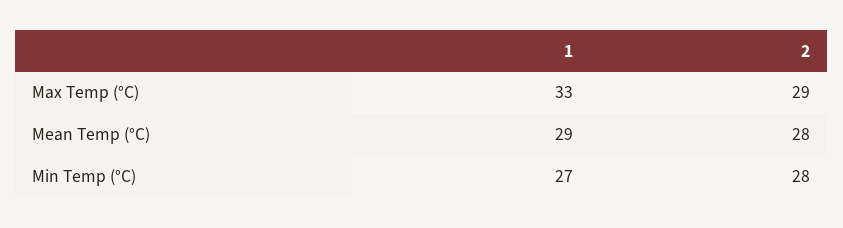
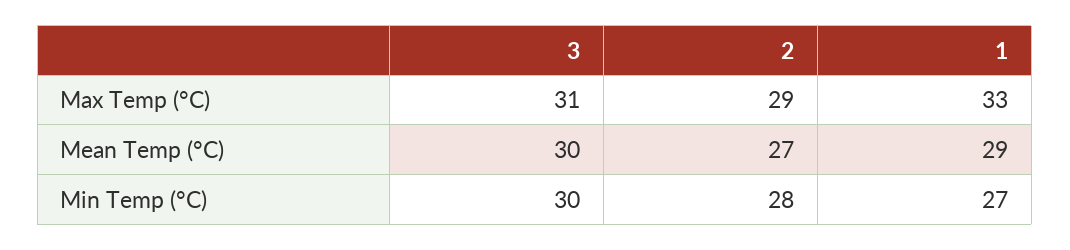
2, Mean Temp (°C): 28 -> 27
3, Max Temp (°C): none -> 31
3, Mean Temp (°C): none -> 30
3, Min Temp (°C): none -> 30

